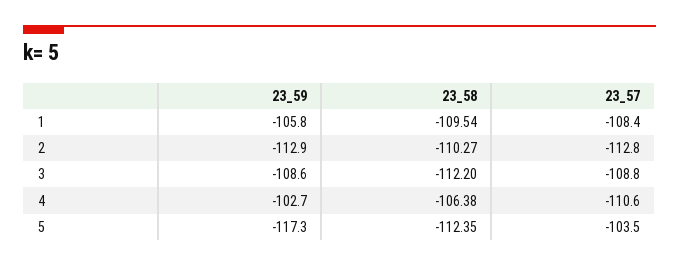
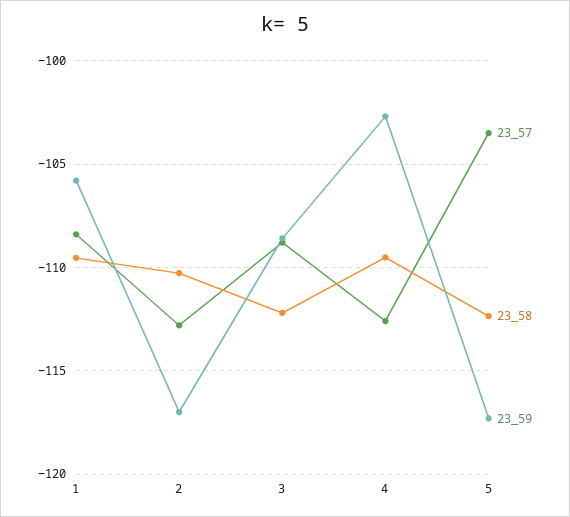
23_59, 2: -112.9 -> -117
23_58, 4: -106.38 -> -109.5
23_57, 4: -110.6 -> -112.5

